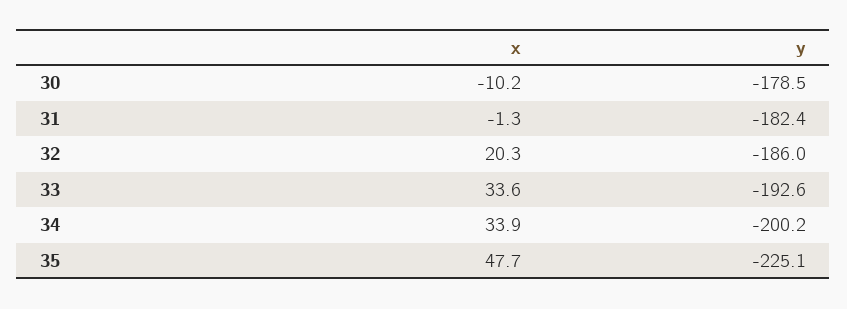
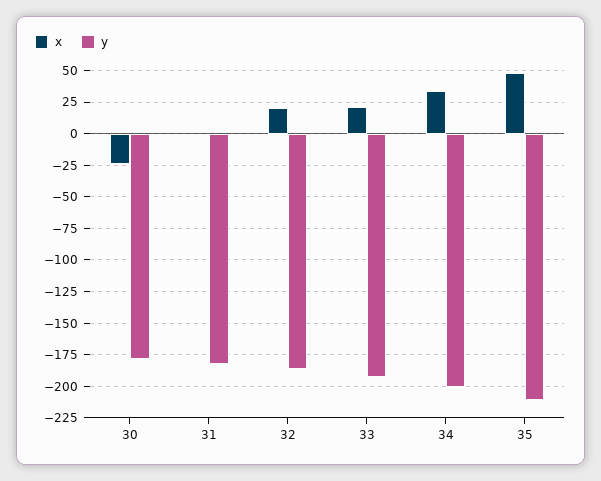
x, 30: -10.2 -> -25
x, 33: 33.6 -> 20
y, 35: -225.1 -> -210

